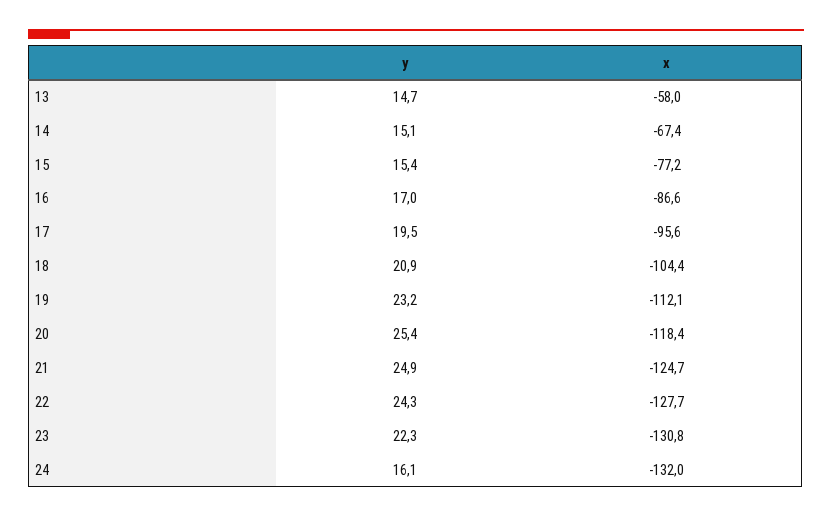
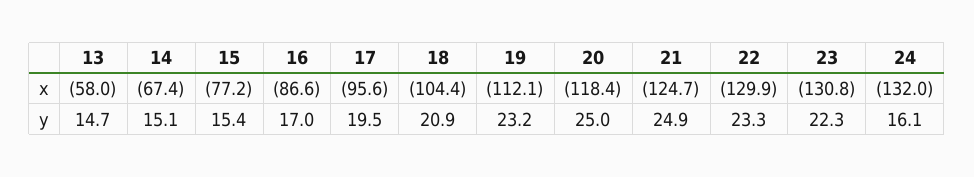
y, 20: 25.4 -> 25
y, 22: 24.3 -> 23.3
x, 22: -127.7 -> -129.9

